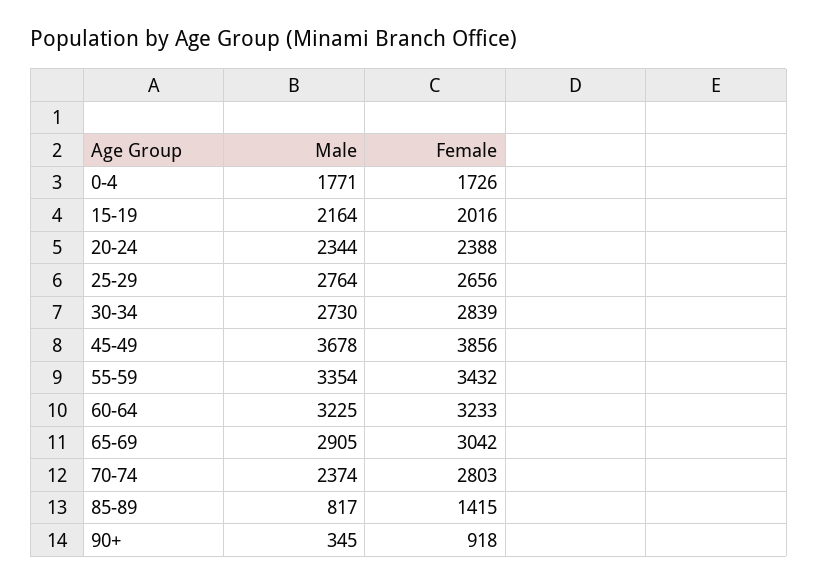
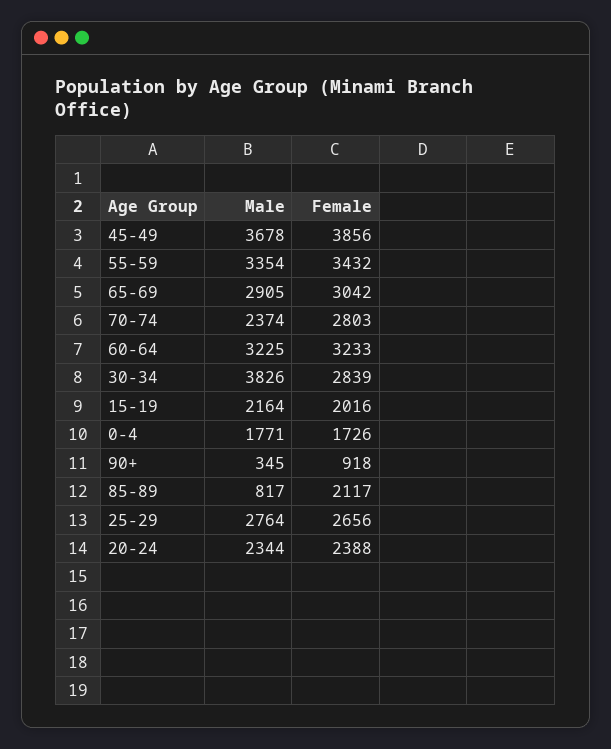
Male, 30-34: 2730 -> 3826
Female, 85-89: 1415 -> 2117

